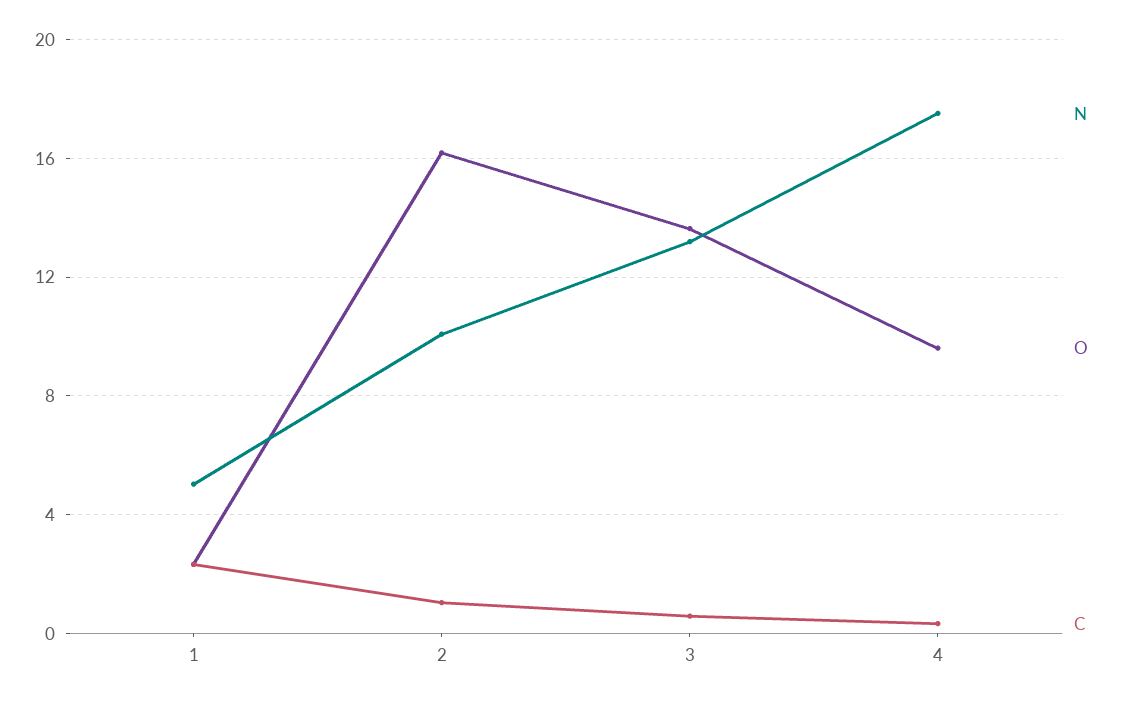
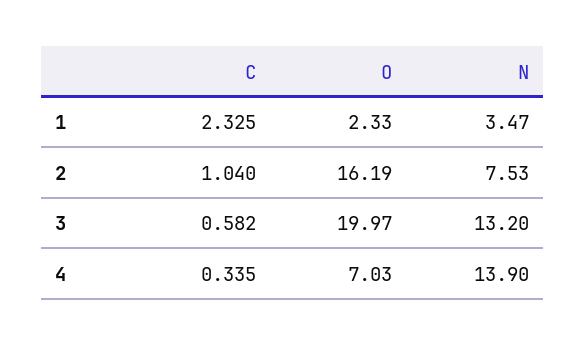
N, 1: 5 -> 3.47
N, 2: 10 -> 7.53
O, 3: 13.5 -> 19.97
N, 4: 17.5 -> 13.9
O, 4: 9.5 -> 7.03

